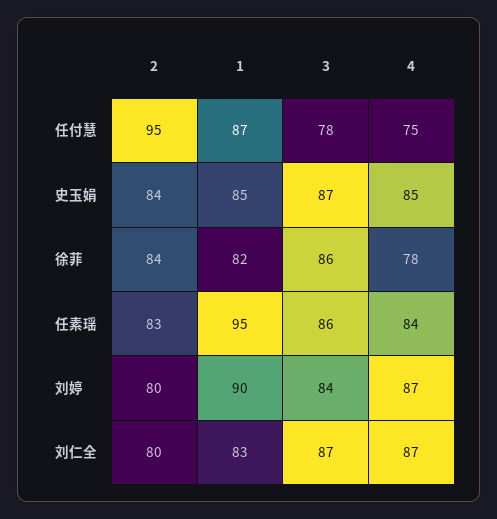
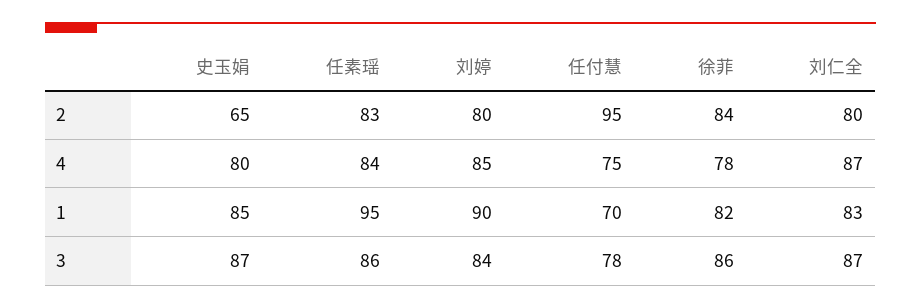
1, 任付慧: 87 -> 70
2, 史玉娟: 84 -> 65
4, 史玉娟: 85 -> 80
4, 刘婷: 87 -> 85

